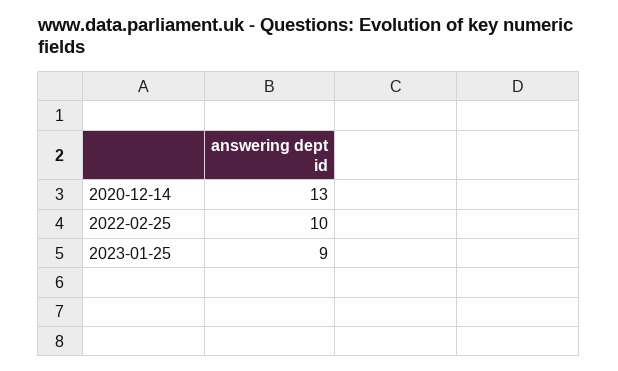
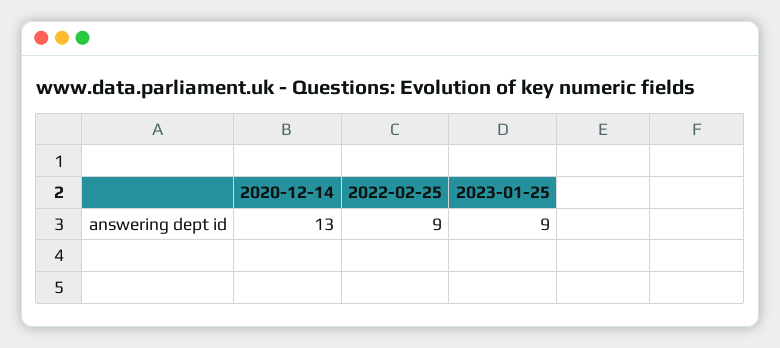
2022-02-25: 10 -> 9

